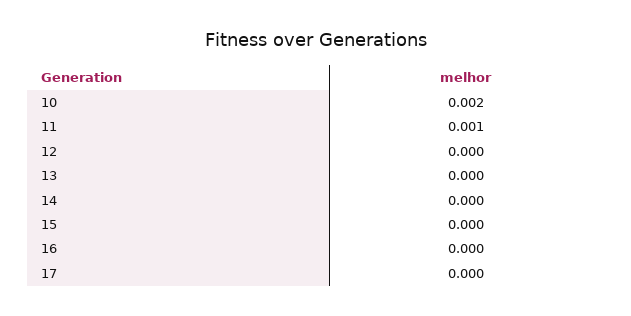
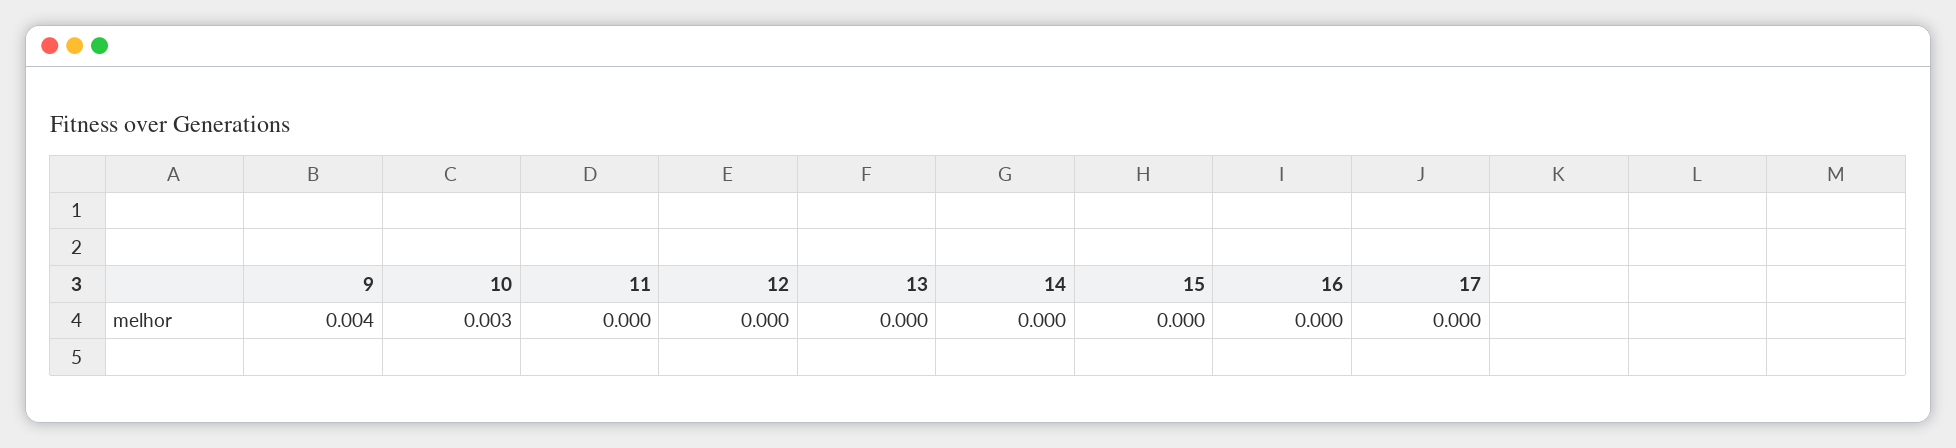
10: 0.002 -> 0.003
11: 0.001 -> 0
9: none -> 0.004

